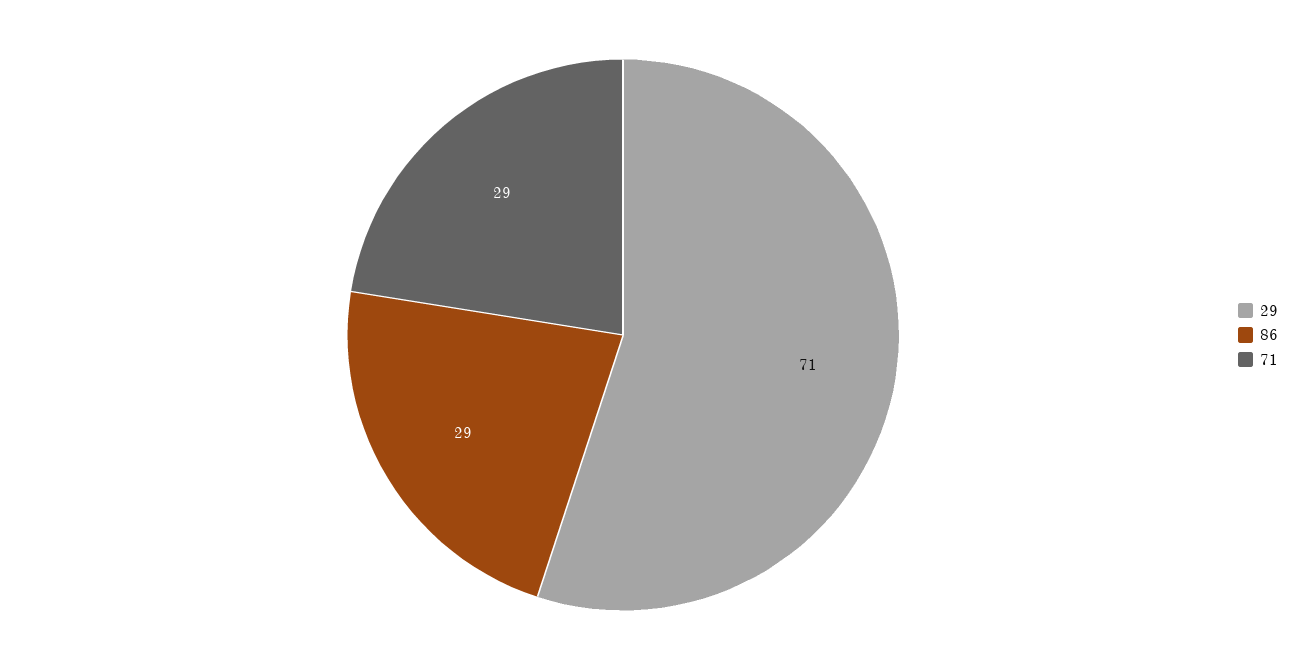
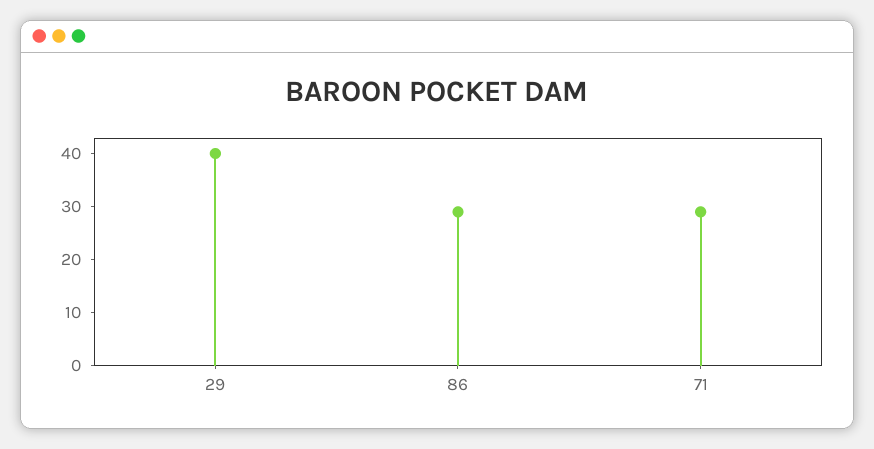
29: 71 -> 40

